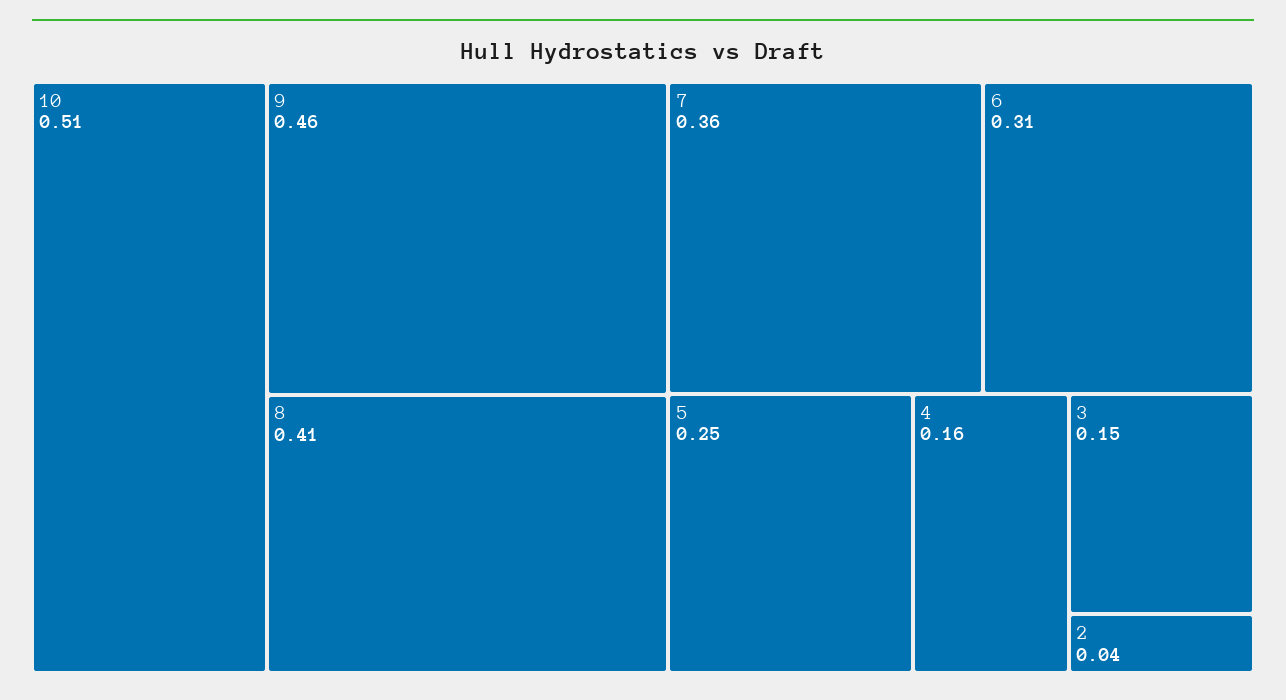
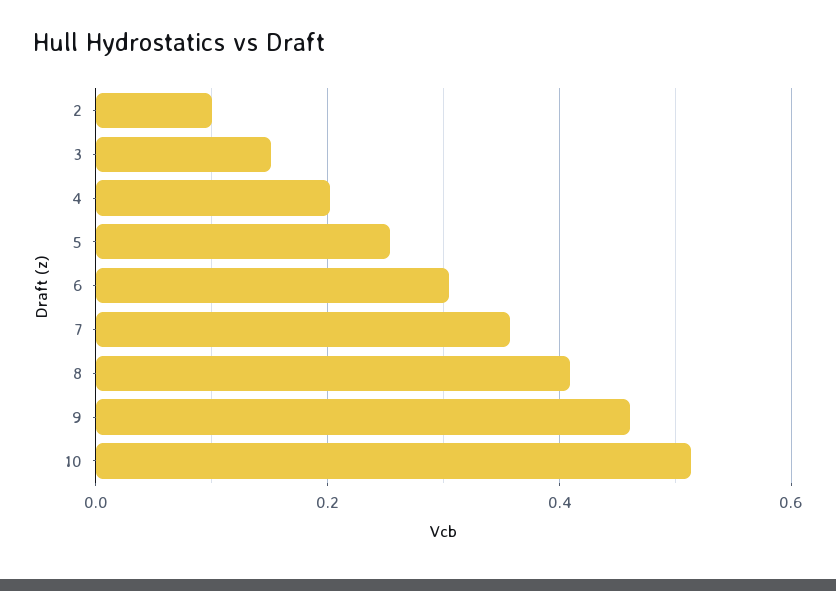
4: 0.16 -> 0.2
2: 0.04 -> 0.1

